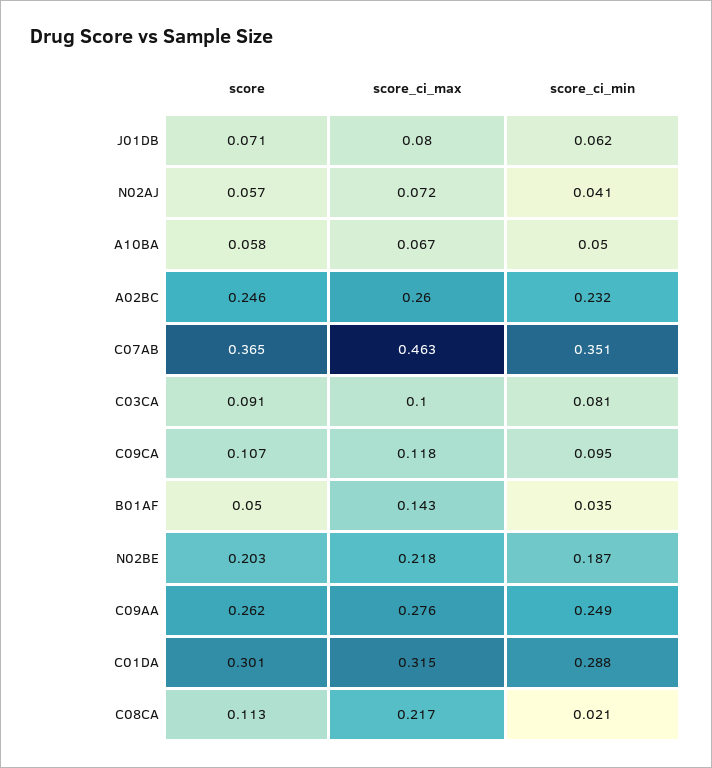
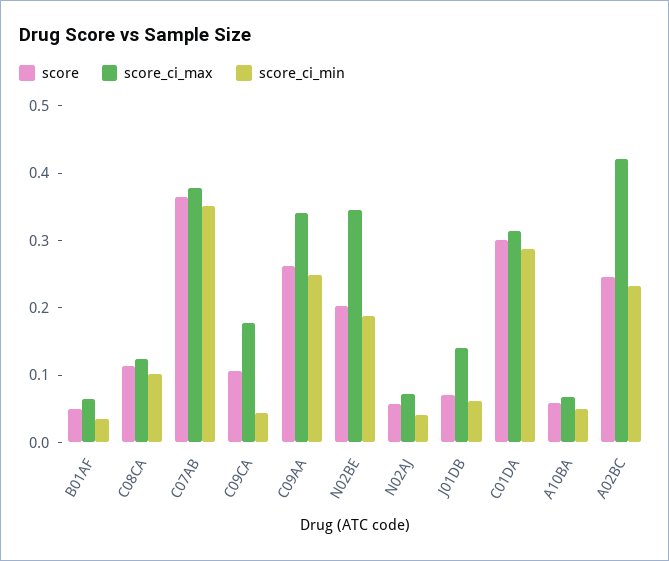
score_ci_max, J01DB: 0.08 -> 0.14
score_ci_max, A02BC: 0.26 -> 0.42
score_ci_max, C07AB: 0.463 -> 0.38
score, C03CA: 0.091 -> none
score_ci_max, C03CA: 0.1 -> none
score_ci_min, C03CA: 0.081 -> none
score_ci_max, C09CA: 0.118 -> 0.18
score_ci_min, C09CA: 0.095 -> 0.04
score_ci_max, B01AF: 0.143 -> 0.06
score_ci_max, N02BE: 0.218 -> 0.34
score_ci_max, C09AA: 0.276 -> 0.34
score_ci_max, C08CA: 0.217 -> 0.12
score_ci_min, C08CA: 0.021 -> 0.1

